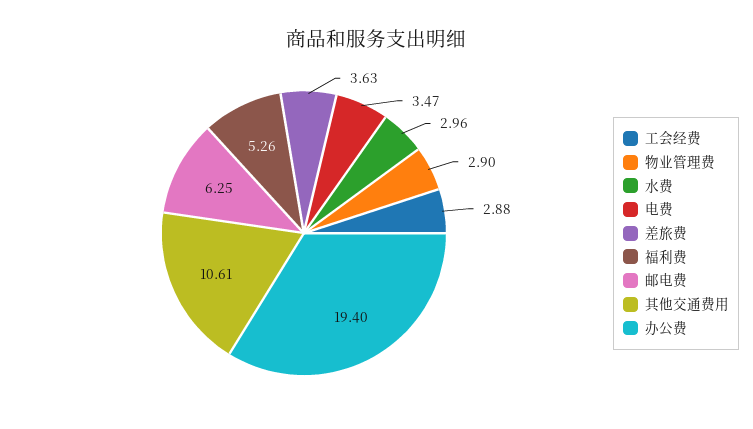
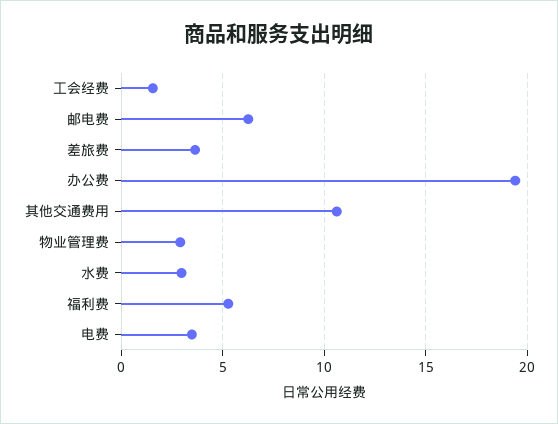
工会经费: 2.88 -> 1.5

